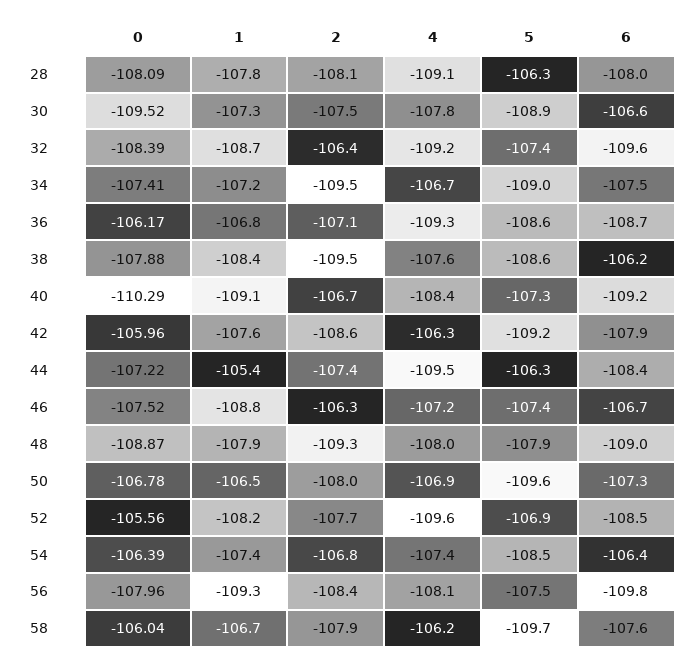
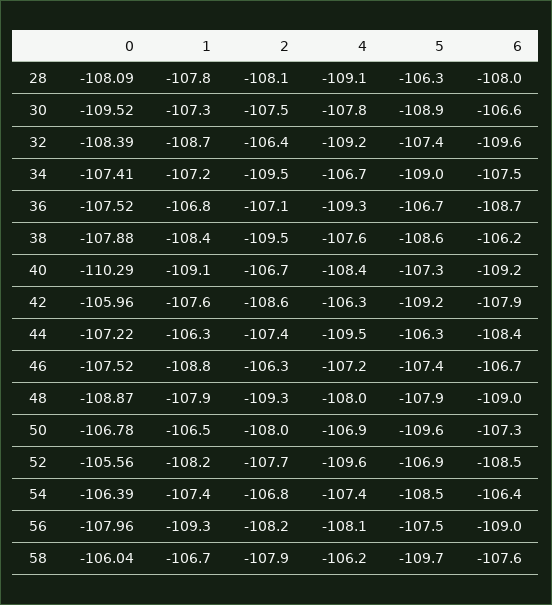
0, 36: -106.17 -> -107.52
5, 36: -108.6 -> -106.7
1, 44: -105.4 -> -106.3
2, 56: -108.4 -> -108.2
6, 56: -109.8 -> -109

